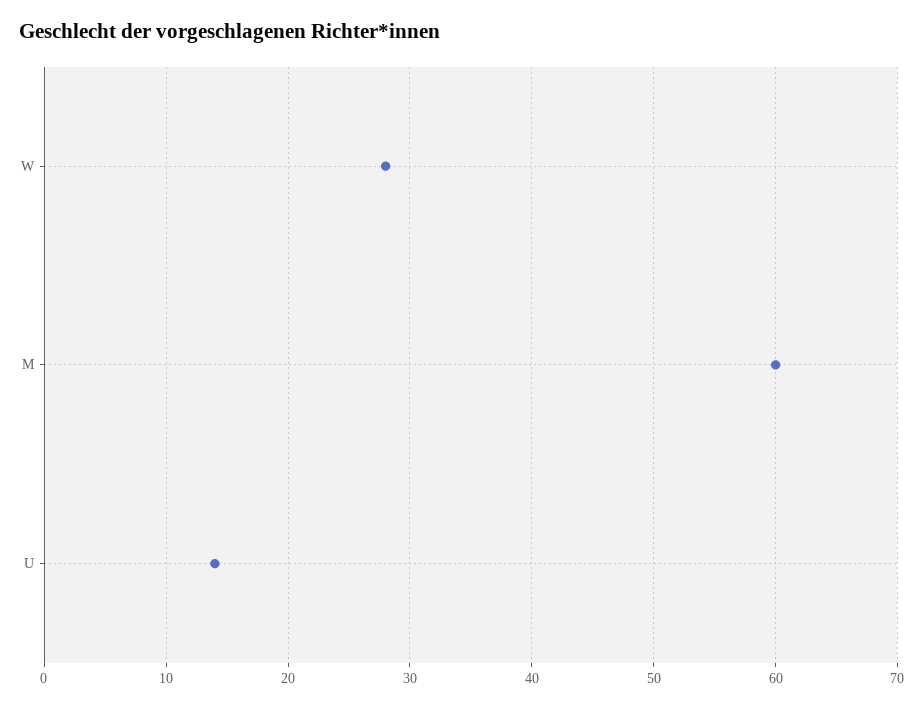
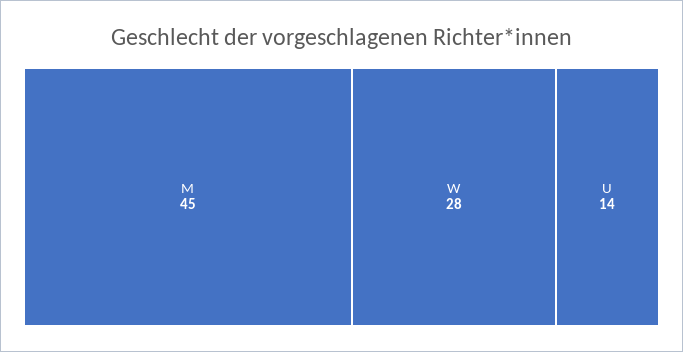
M: 60 -> 45

